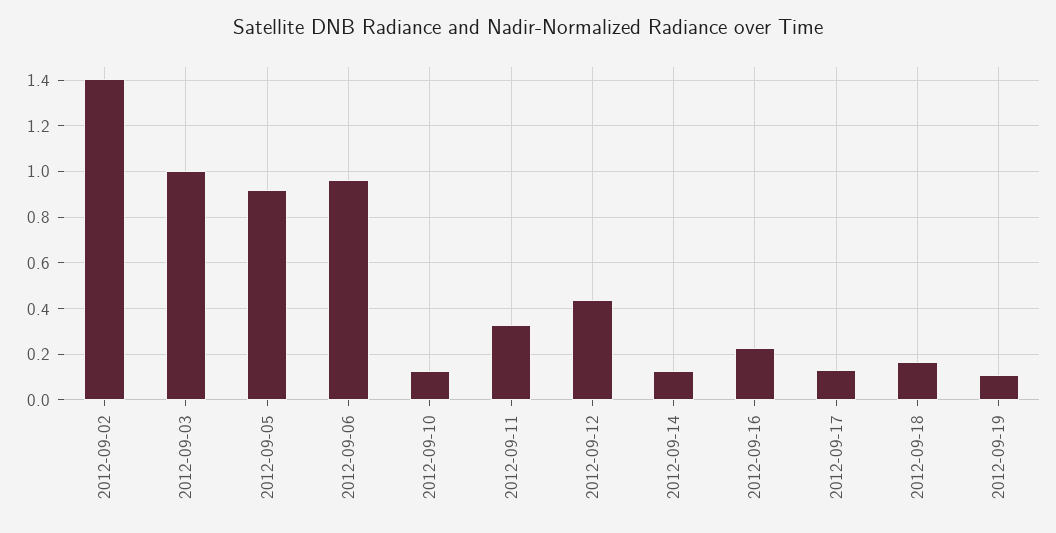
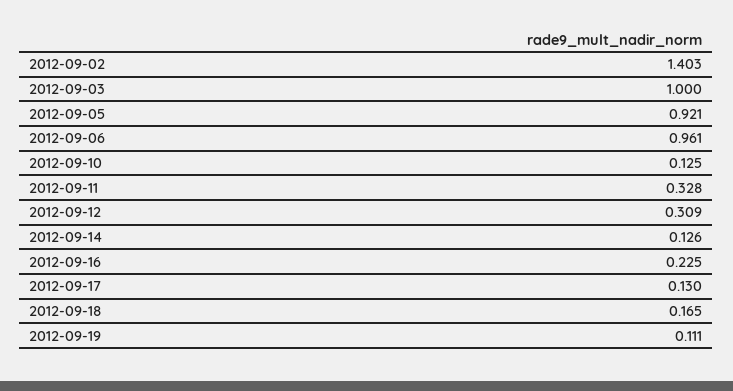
2012-09-12: 0.45 -> 0.309

